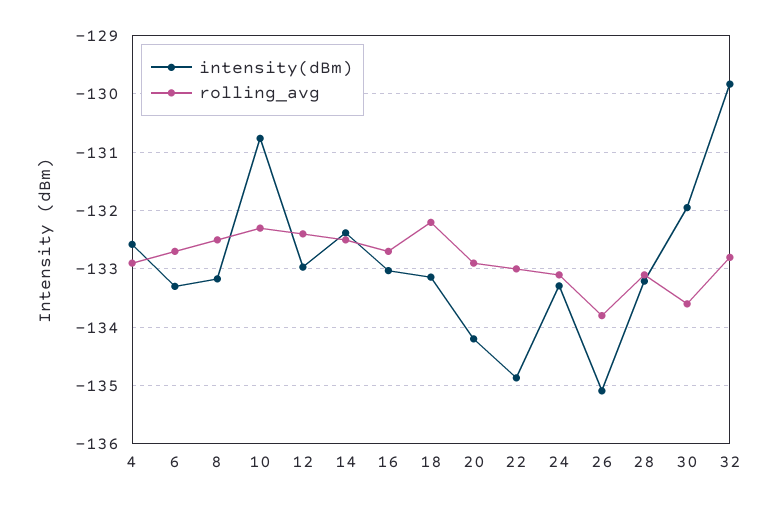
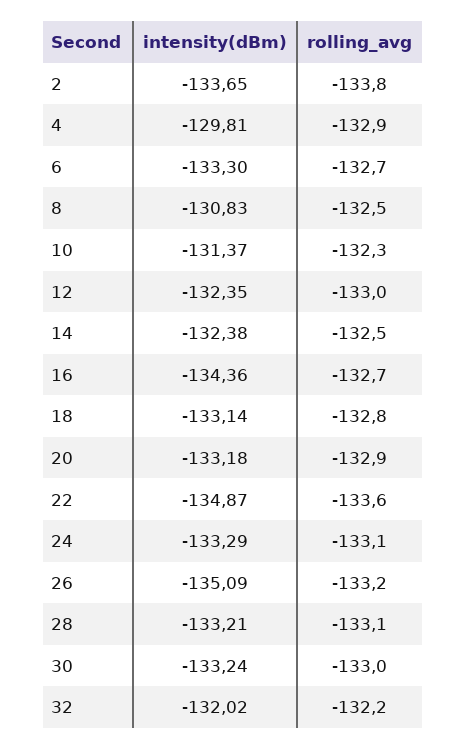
intensity(dBm), 4: -132.6 -> -129.81
intensity(dBm), 8: -133.2 -> -130.83
intensity(dBm), 10: -130.8 -> -131.37
intensity(dBm), 12: -133 -> -132.35
rolling_avg, 12: -132.4 -> -133
intensity(dBm), 16: -133 -> -134.36
rolling_avg, 18: -132.2 -> -132.8
intensity(dBm), 20: -134.2 -> -133.18
rolling_avg, 22: -133 -> -133.6
rolling_avg, 26: -133.8 -> -133.2
intensity(dBm), 30: -132 -> -133.24
rolling_avg, 30: -133.6 -> -133
intensity(dBm), 32: -129.8 -> -132.02
rolling_avg, 32: -132.8 -> -132.2
intensity(dBm), 2: none -> -133.65
rolling_avg, 2: none -> -133.8

